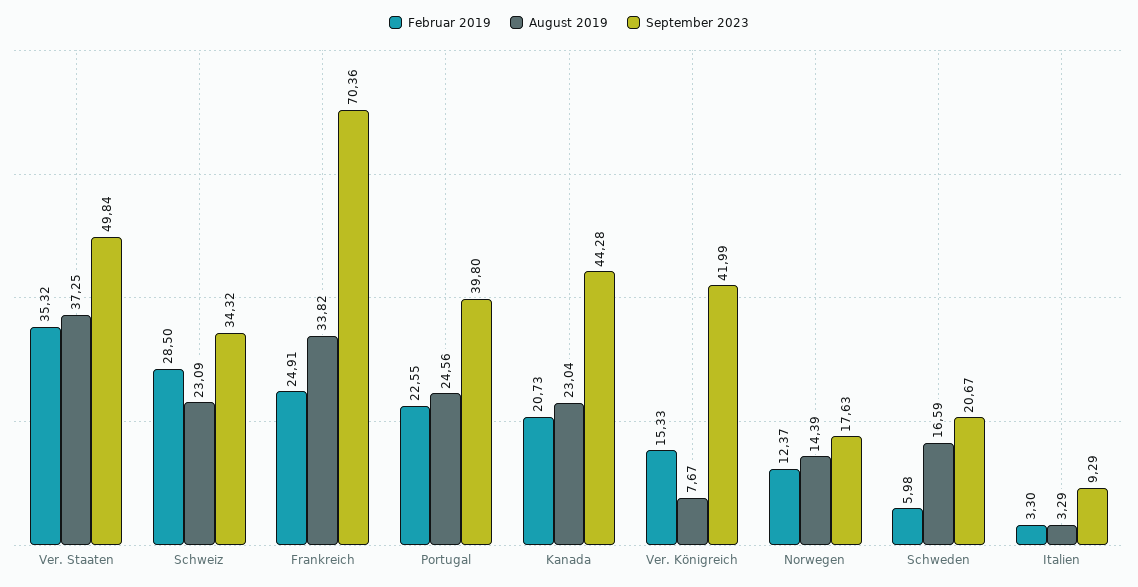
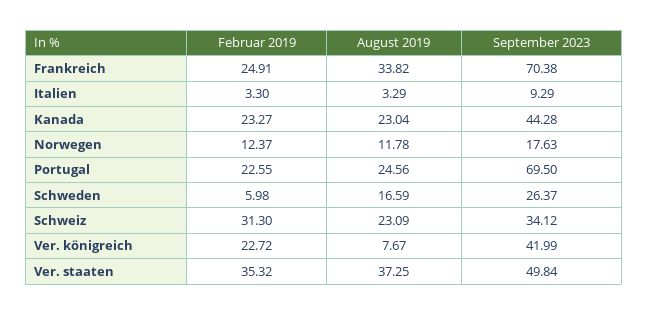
Februar 2019, Schweiz: 28.5 -> 31.3
September 2023, Schweiz: 34.32 -> 34.12
September 2023, Frankreich: 70.36 -> 70.38
September 2023, Portugal: 39.8 -> 69.5
Februar 2019, Kanada: 20.73 -> 23.27
Februar 2019, Ver. Königreich: 15.33 -> 22.72
August 2019, Norwegen: 14.39 -> 11.78
September 2023, Schweden: 20.67 -> 26.37

